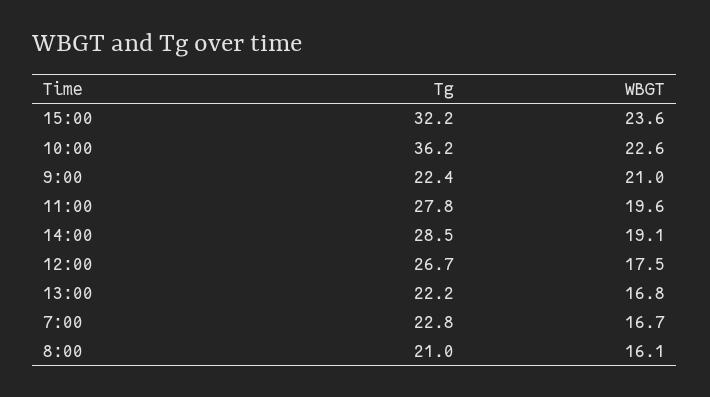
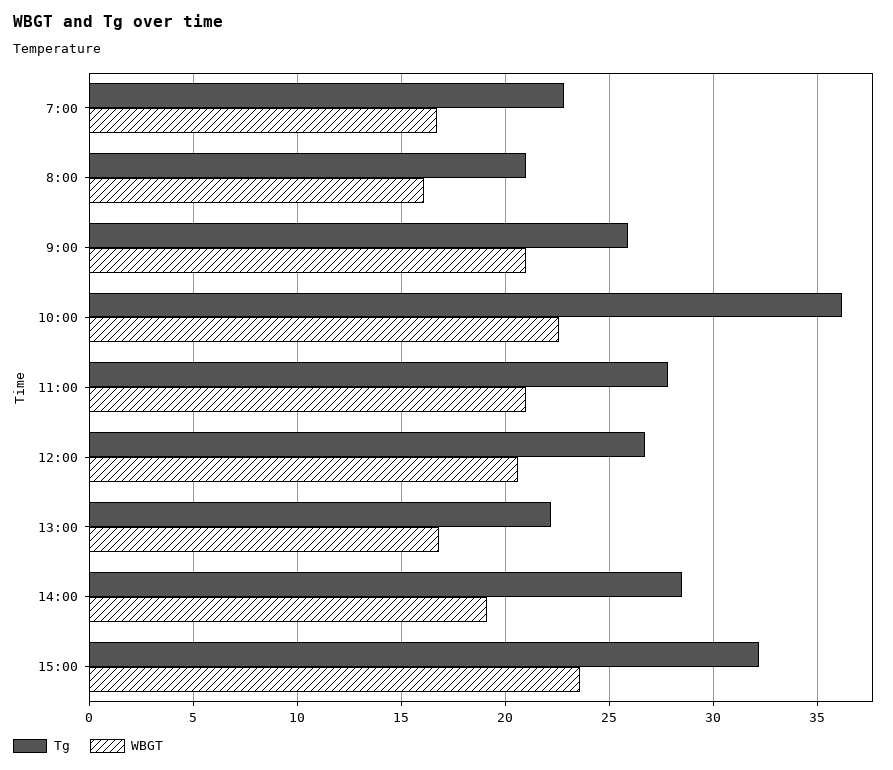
Tg, 9:00: 22.4 -> 26
WBGT, 11:00: 19.6 -> 21
WBGT, 12:00: 17.5 -> 20.5

